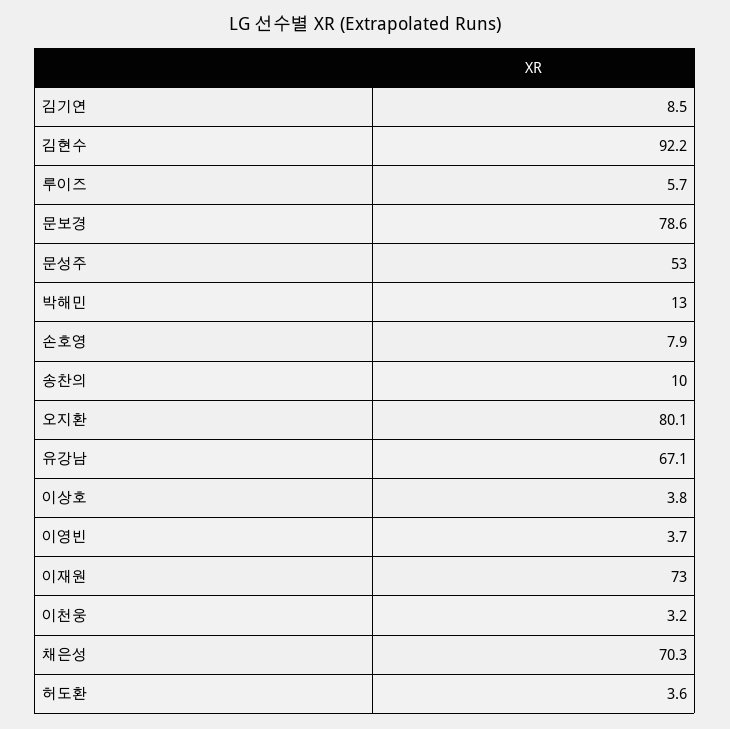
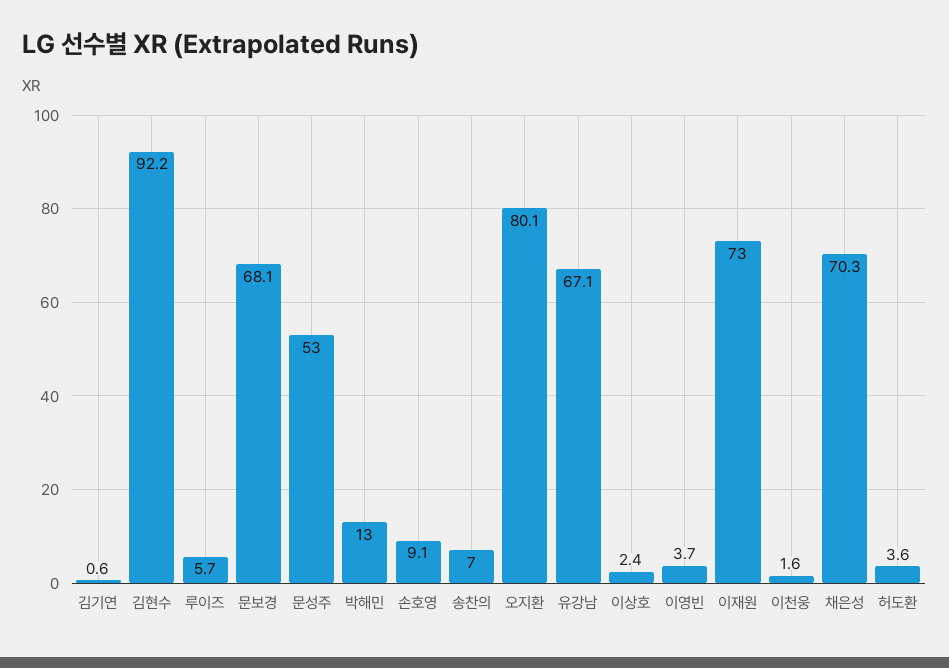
김기연: 8.5 -> 0.6
문보경: 78.6 -> 68.1
손호영: 7.9 -> 9.1
송찬의: 10 -> 7
이상호: 3.8 -> 2.4
이천웅: 3.2 -> 1.6

